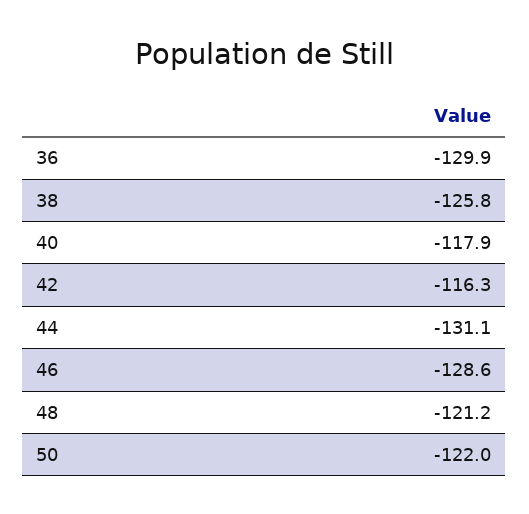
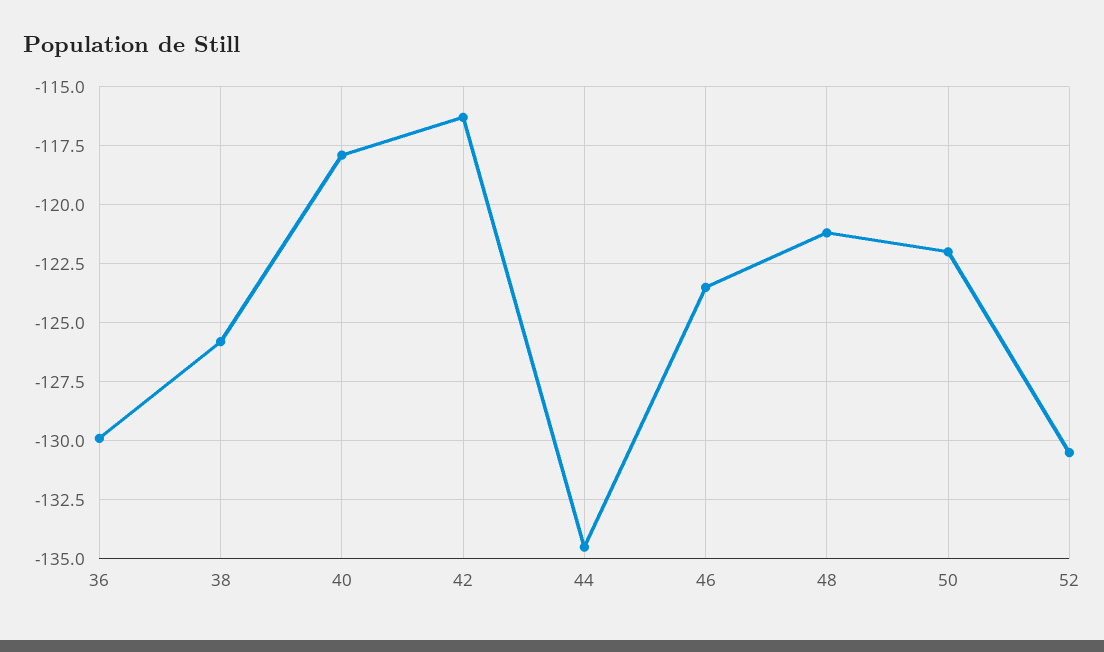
44: -131.1 -> -134.5
46: -128.6 -> -123.5
52: none -> -130.5

